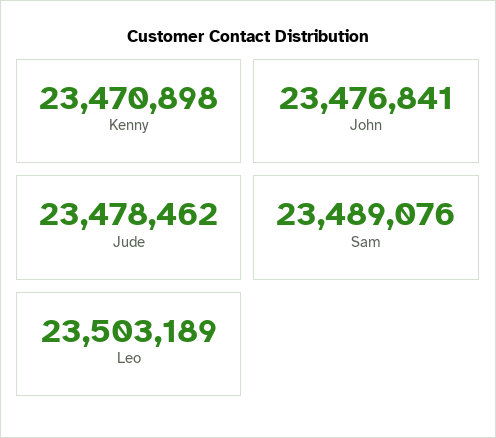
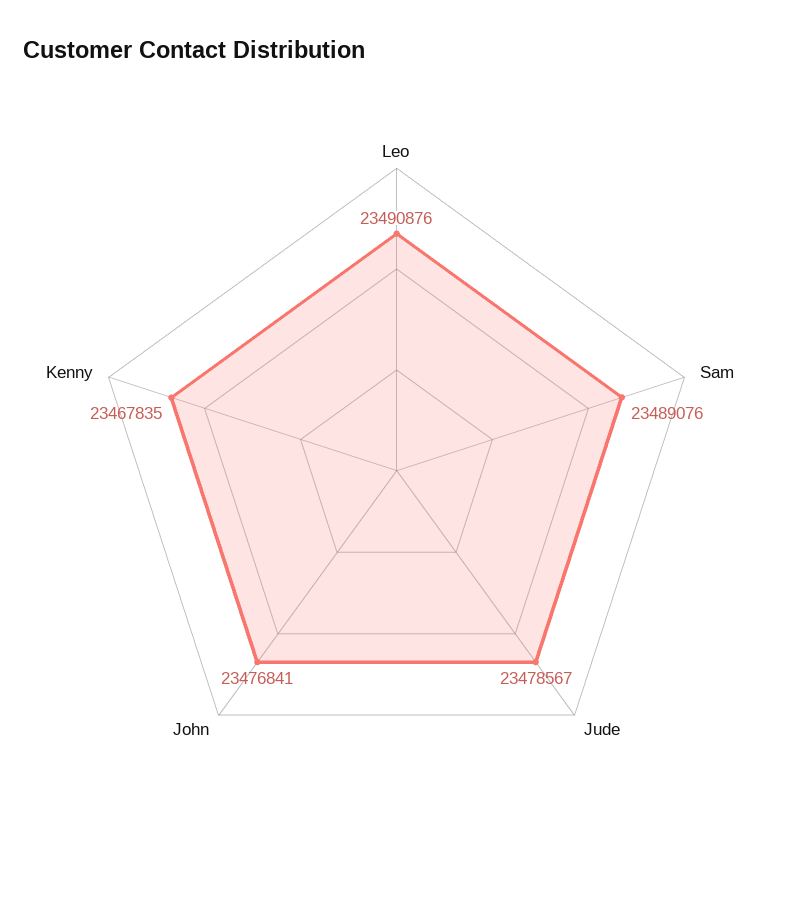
Kenny: 23470898 -> 23467835
Jude: 23478462 -> 23478567
Leo: 23503189 -> 23490876

